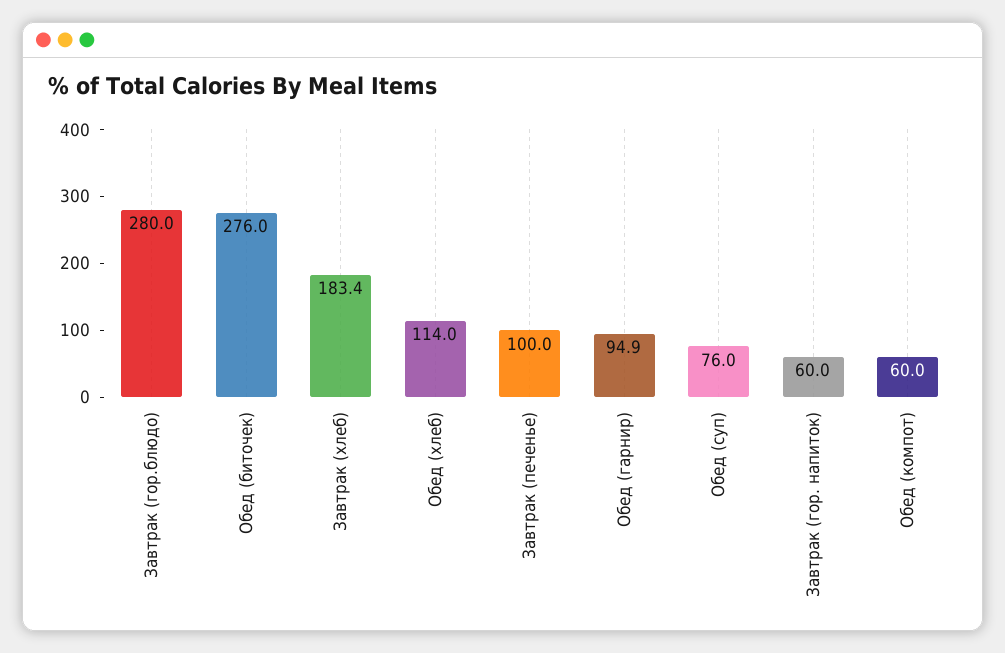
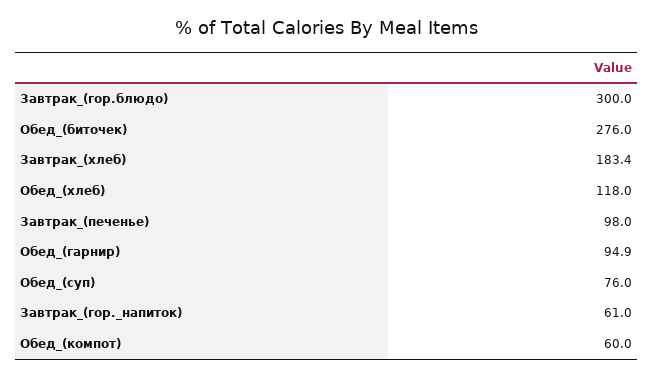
Завтрак (гор.блюдо): 280 -> 300
Обед (хлеб): 114 -> 118
Завтрак (печенье): 100 -> 98
Завтрак (гор. напиток): 60 -> 61

